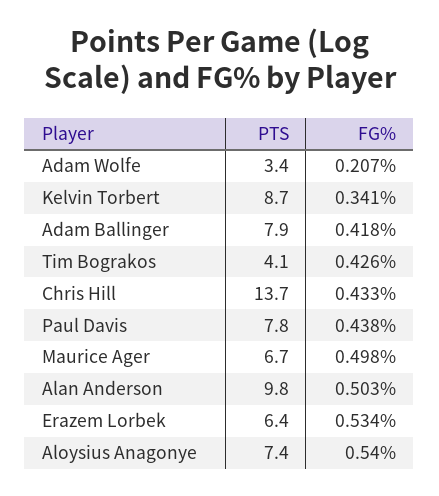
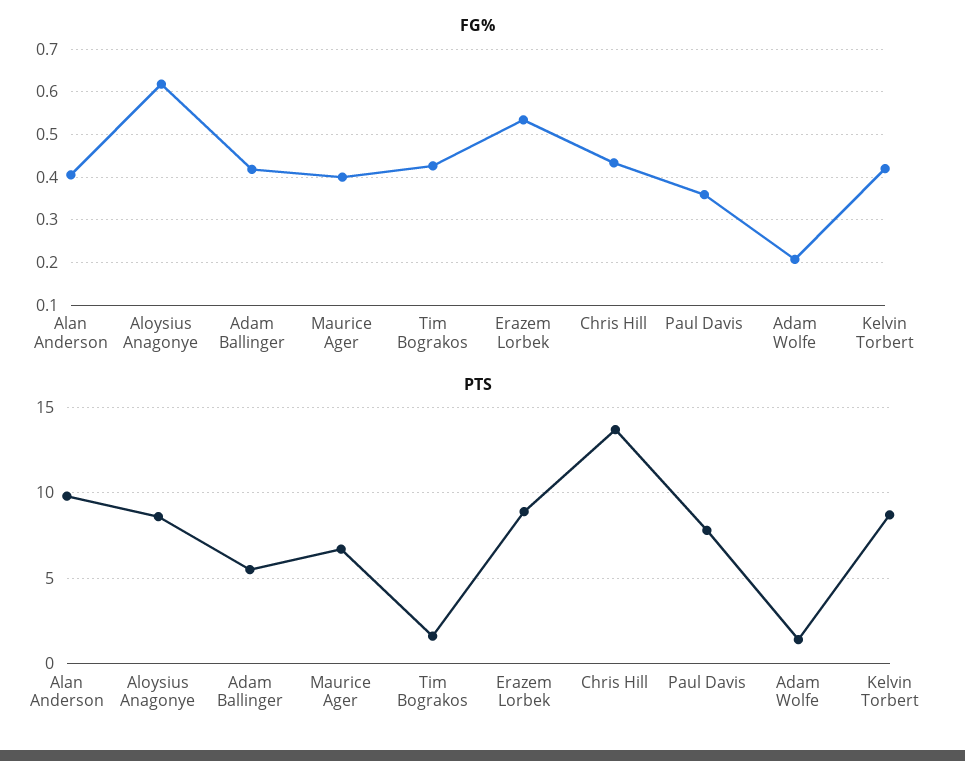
PTS, Adam Wolfe: 3.4 -> 1.5
FG%, Kelvin Torbert: 0.341 -> 0.42
PTS, Adam Ballinger: 7.9 -> 5.5
PTS, Tim Bograkos: 4.1 -> 1.5
FG%, Paul Davis: 0.438 -> 0.36
FG%, Maurice Ager: 0.498 -> 0.4
FG%, Alan Anderson: 0.503 -> 0.4
PTS, Erazem Lorbek: 6.4 -> 9
PTS, Aloysius Anagonye: 7.4 -> 8.5
FG%, Aloysius Anagonye: 0.54 -> 0.62

